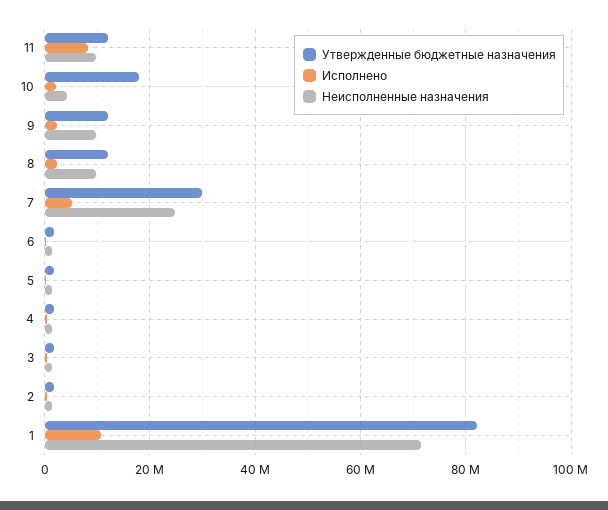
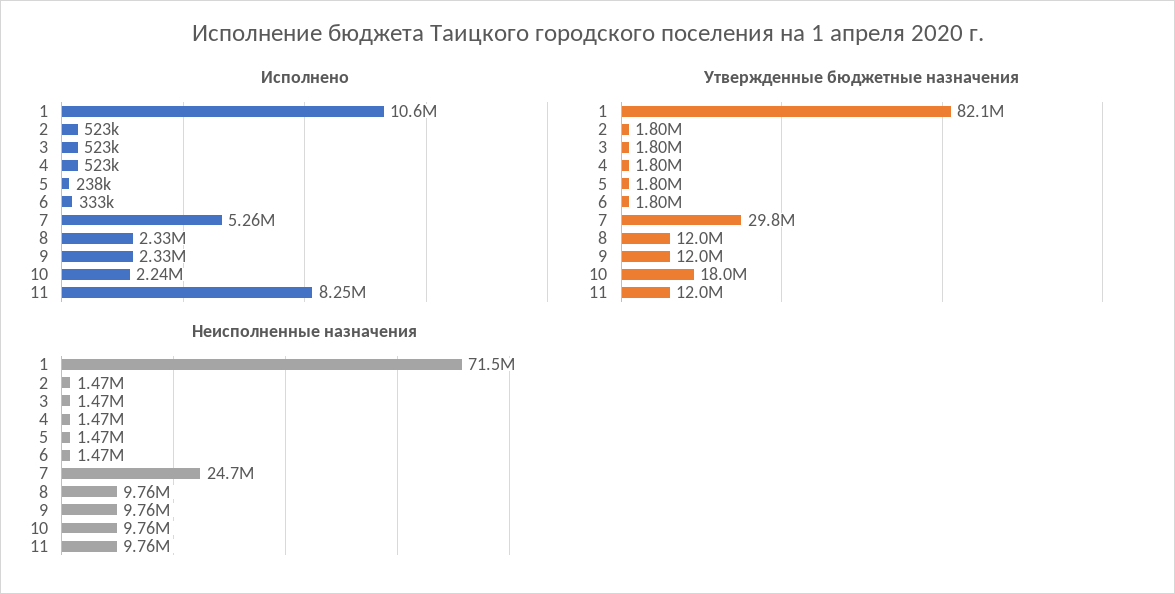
Неисполненные назначения, 10: 4000000 -> 9760000

